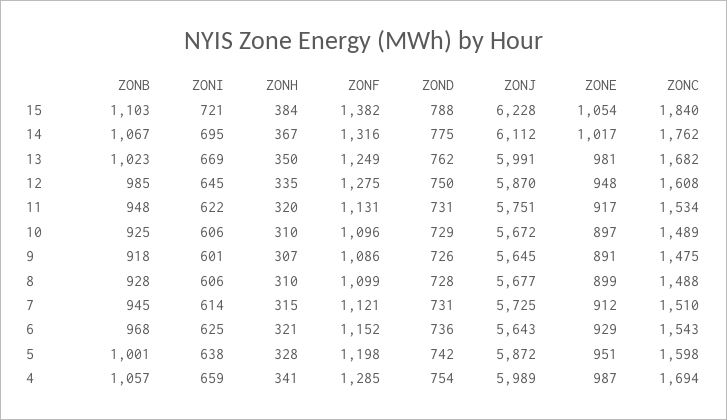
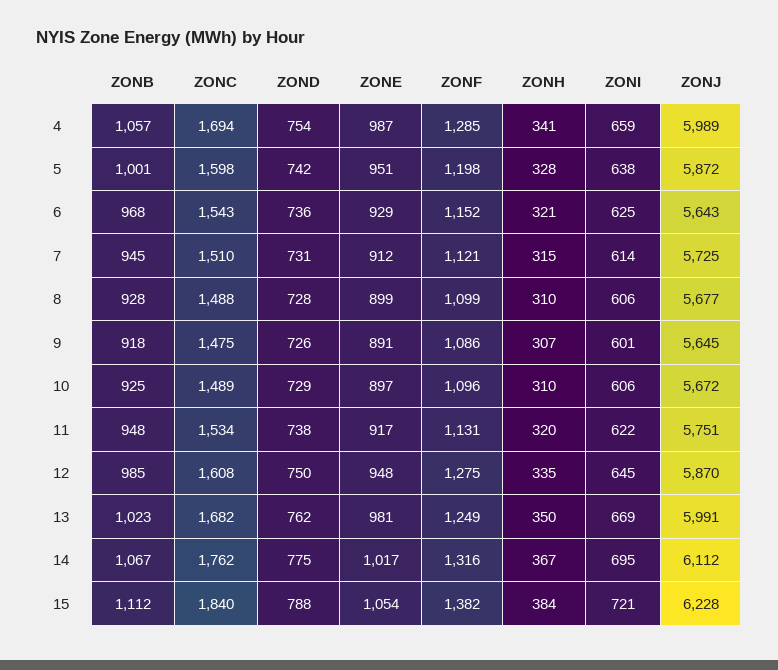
ZONB, 15: 1103 -> 1112
ZOND, 11: 731 -> 738

